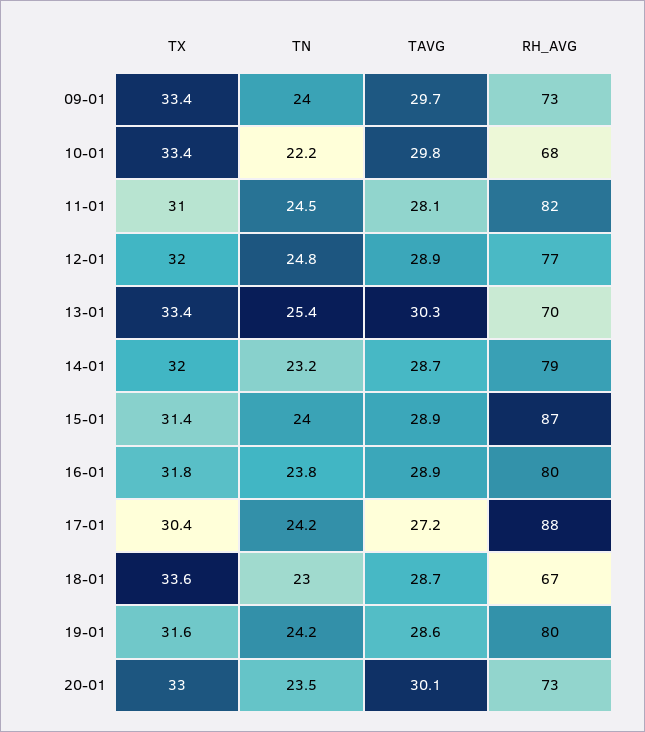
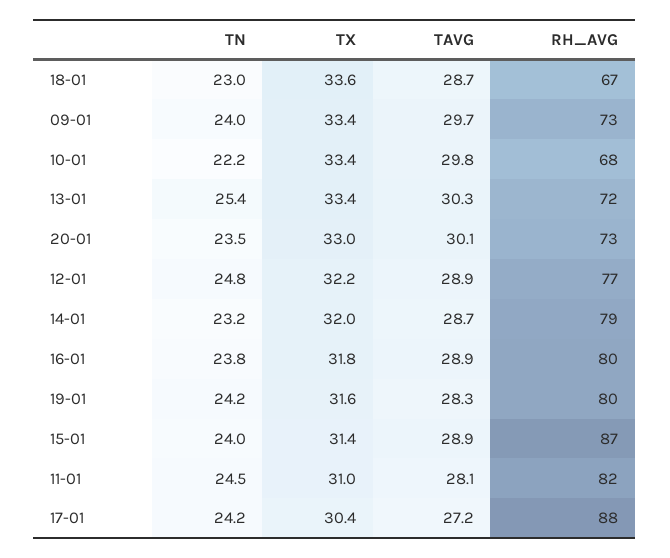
TX, 12-01: 32 -> 32.2
RH_AVG, 13-01: 70 -> 72
TAVG, 19-01: 28.6 -> 28.3

